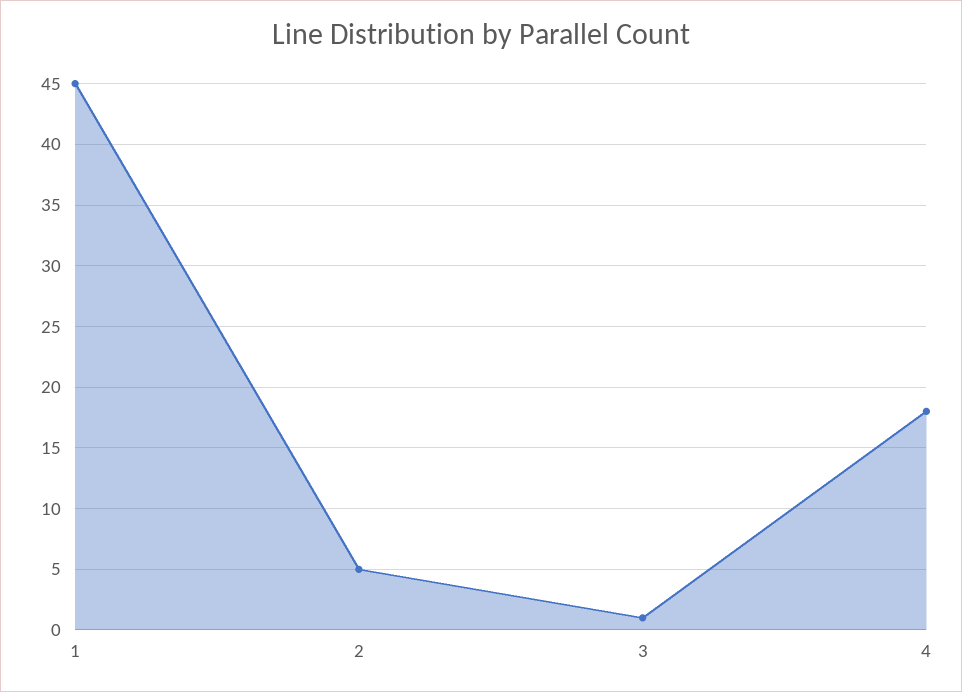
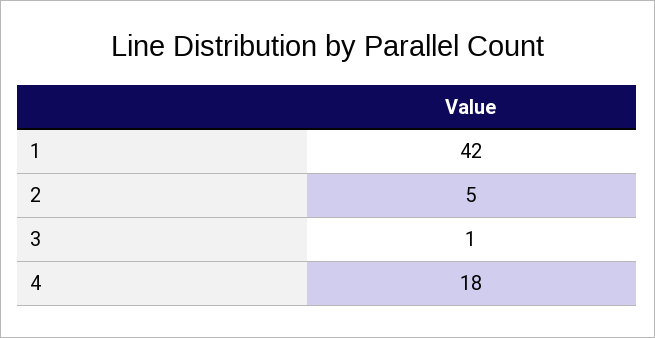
1: 45 -> 42

